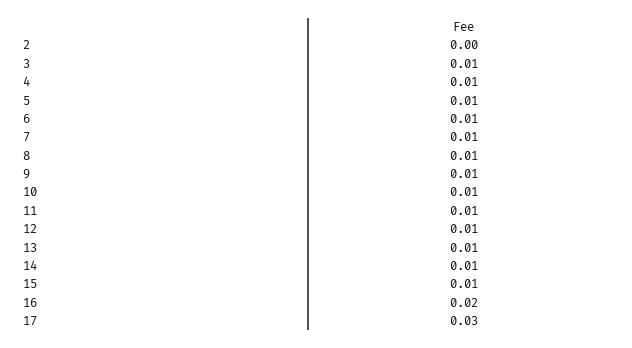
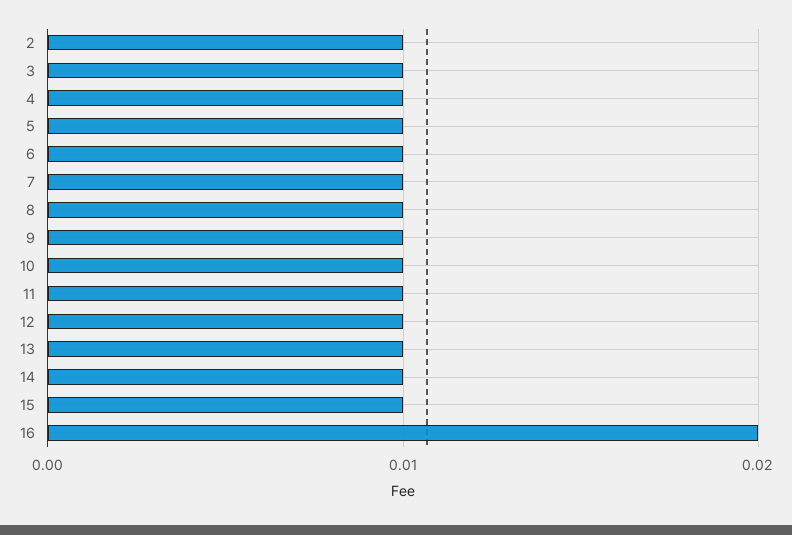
2: 0 -> 0.01
17: 0.03 -> none

